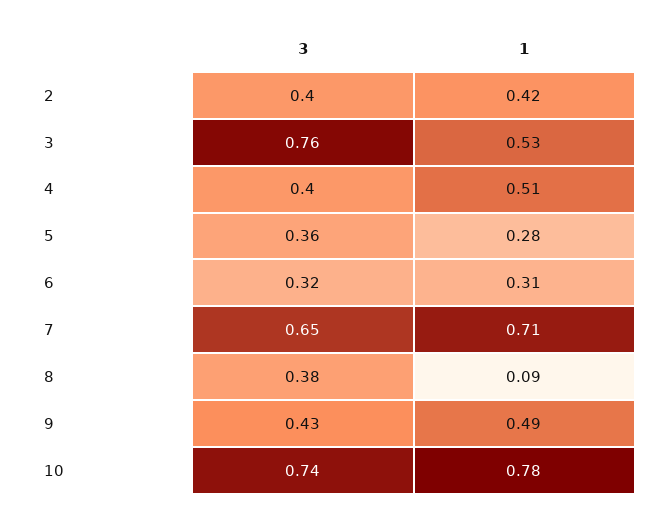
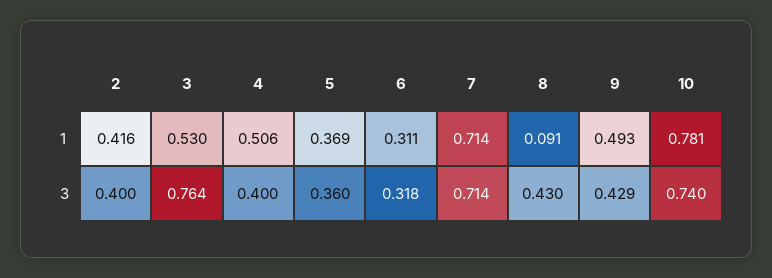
1, 5: 0.28 -> 0.369
3, 7: 0.65 -> 0.714
3, 8: 0.38 -> 0.43

